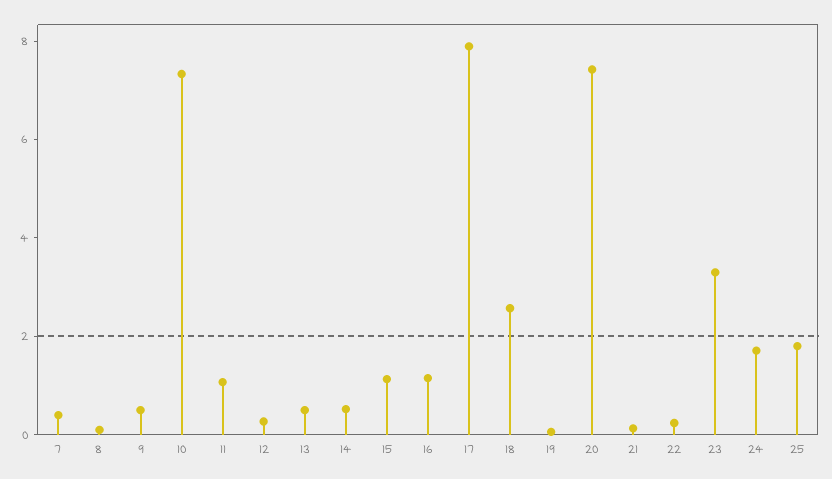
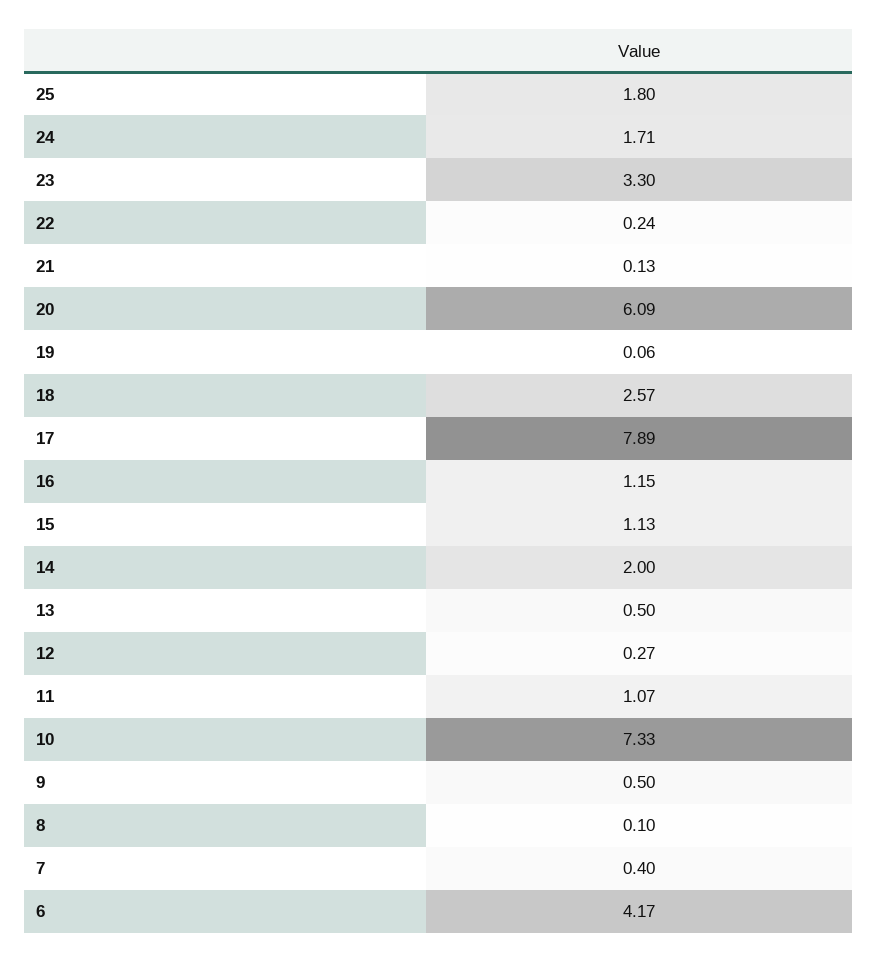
14: 0.5 -> 2
20: 7.5 -> 6.09
6: none -> 4.17

